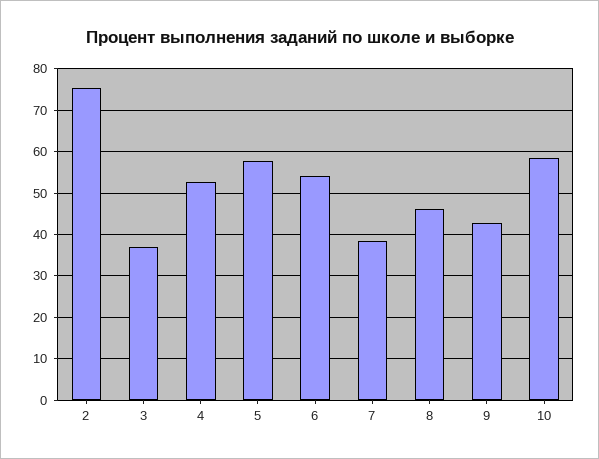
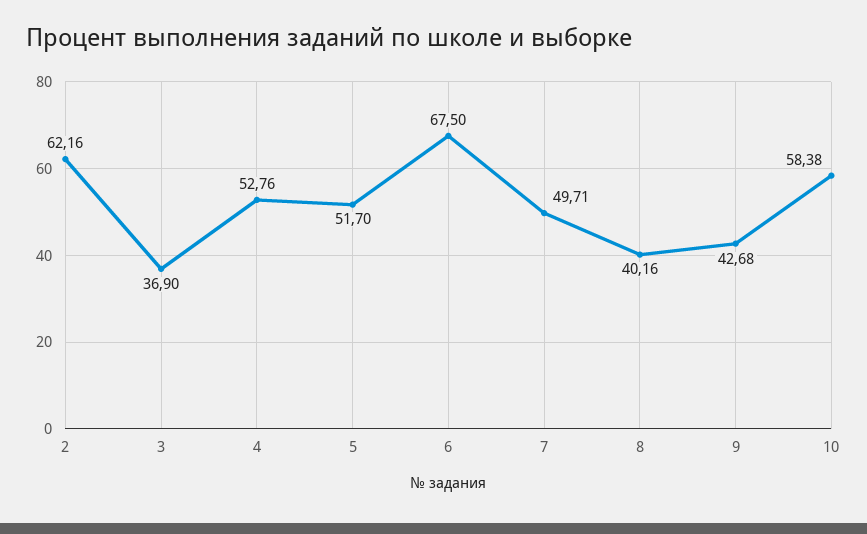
2: 76 -> 62.16
5: 58 -> 51.7
6: 54 -> 67.5
7: 38 -> 49.71
8: 46 -> 40.16

